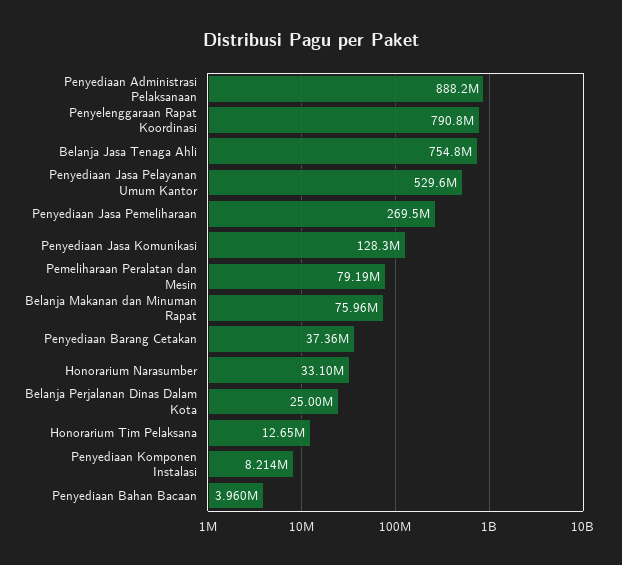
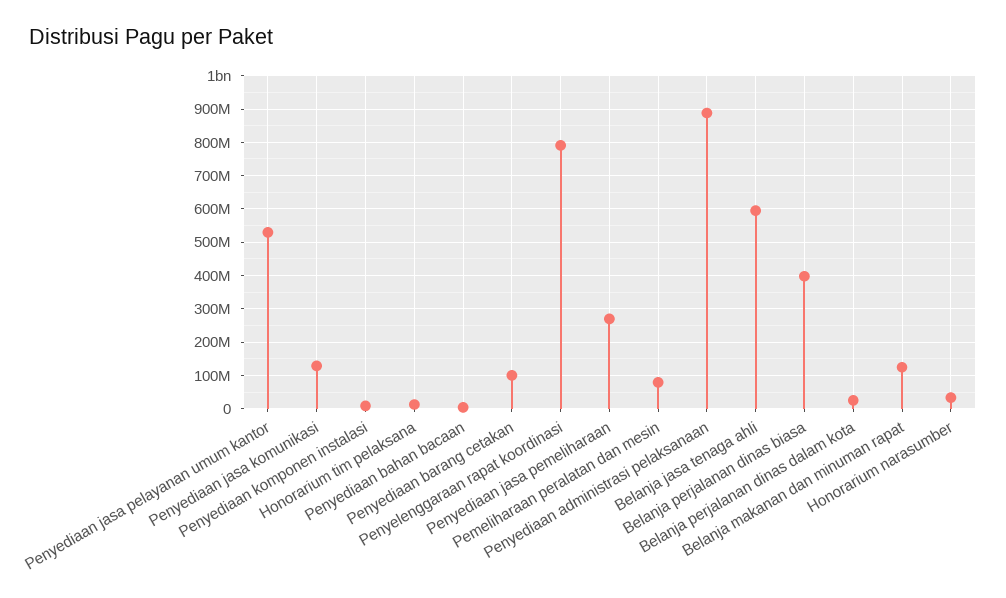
Belanja Jasa Tenaga Ahli: 754800000 -> 600000000
Belanja Makanan dan Minuman Rapat: 75960000 -> 120000000
Penyediaan Barang Cetakan: 37360000 -> 100000000
Belanja perjalanan dinas biasa: none -> 400000000

